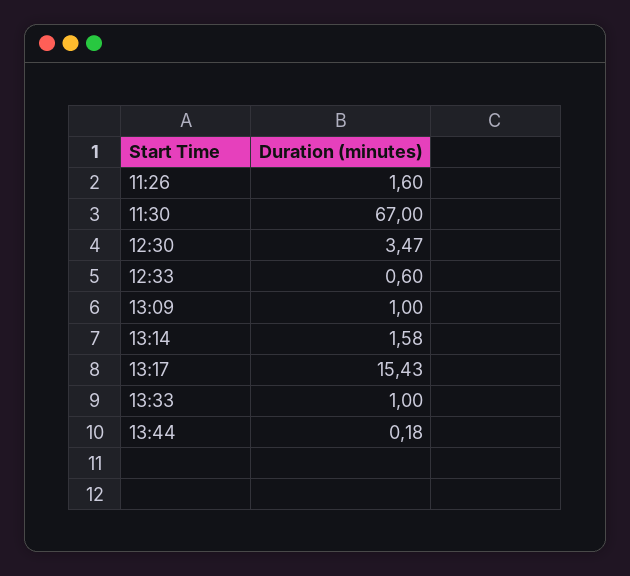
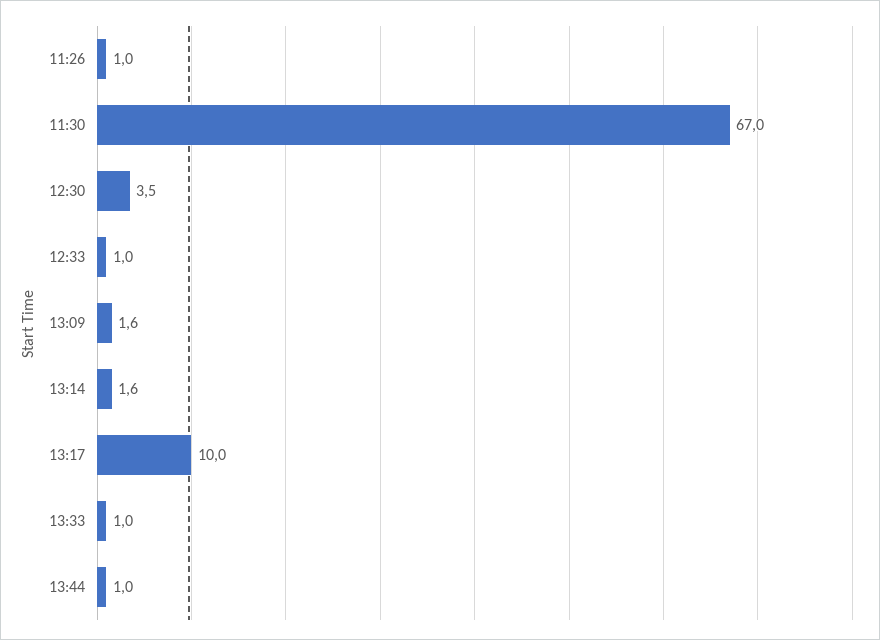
11:26: 1.6 -> 1
12:33: 0.6 -> 1
13:09: 1 -> 1.6
13:17: 15.43 -> 10
13:44: 0.18 -> 1

